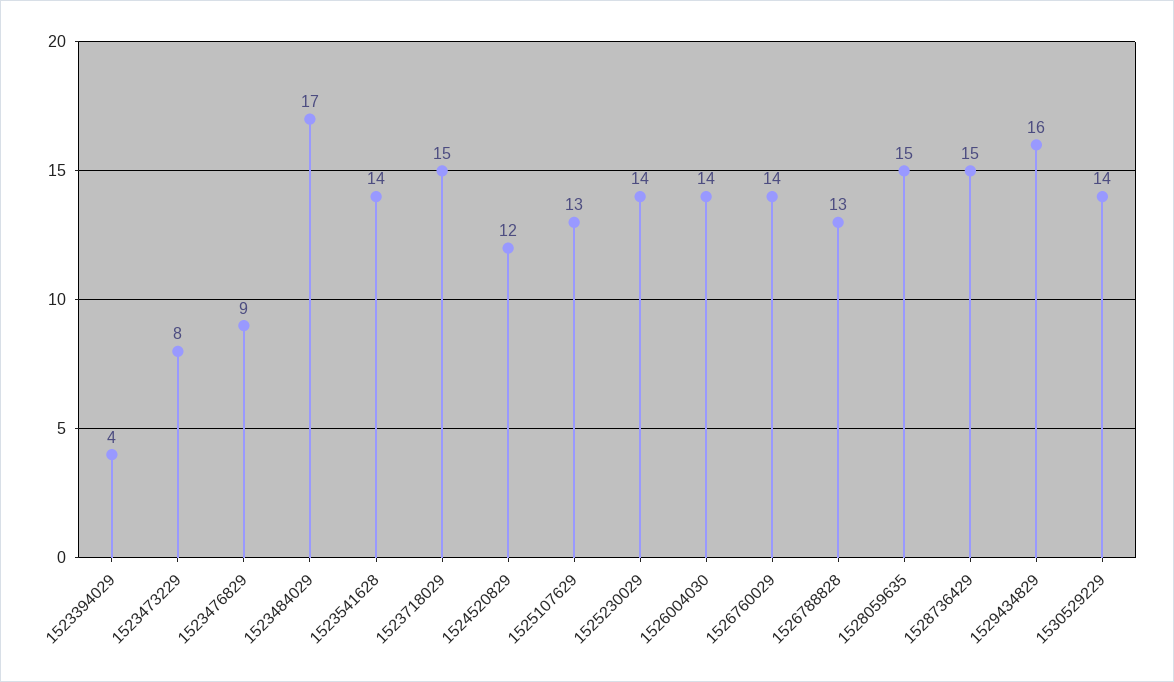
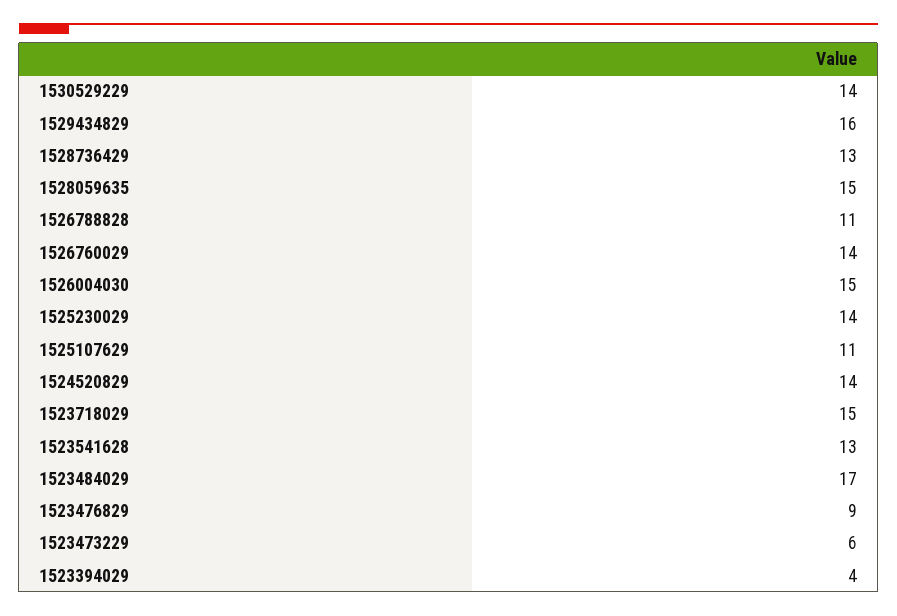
1523473229: 8 -> 6
1523541628: 14 -> 13
1524520829: 12 -> 14
1525107629: 13 -> 11
1526004030: 14 -> 15
1526788828: 13 -> 11
1528736429: 15 -> 13

